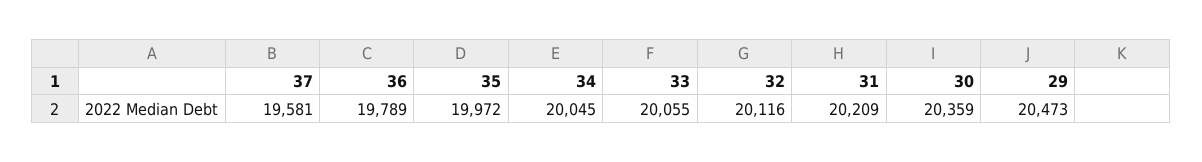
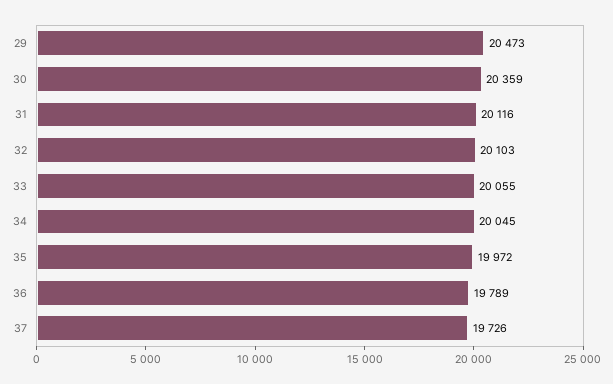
37: 19581 -> 19726
32: 20116 -> 20103
31: 20209 -> 20116

